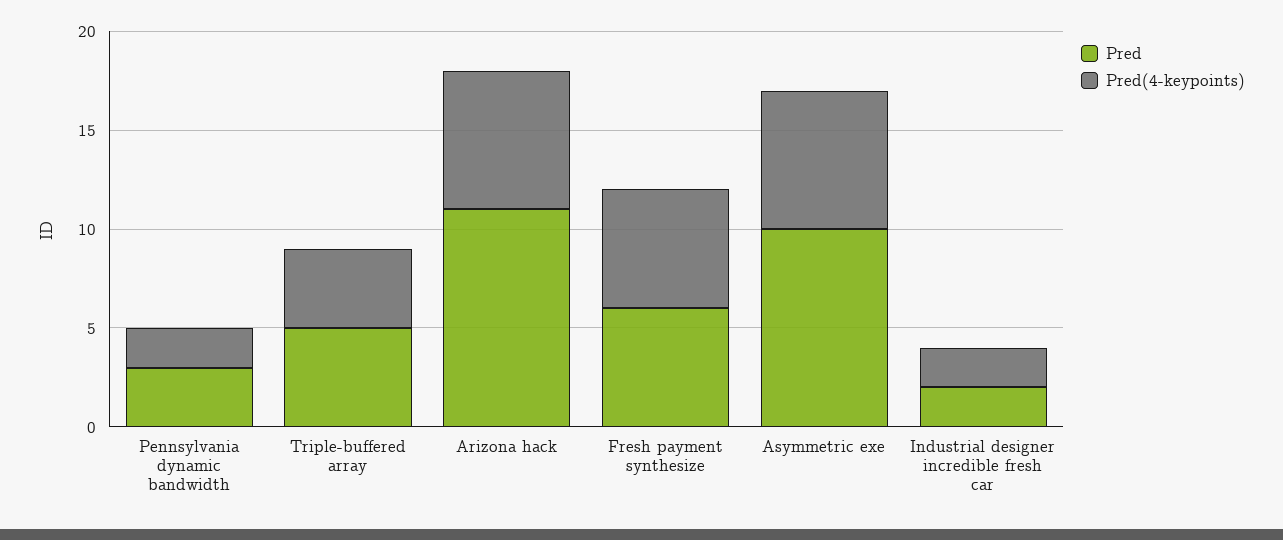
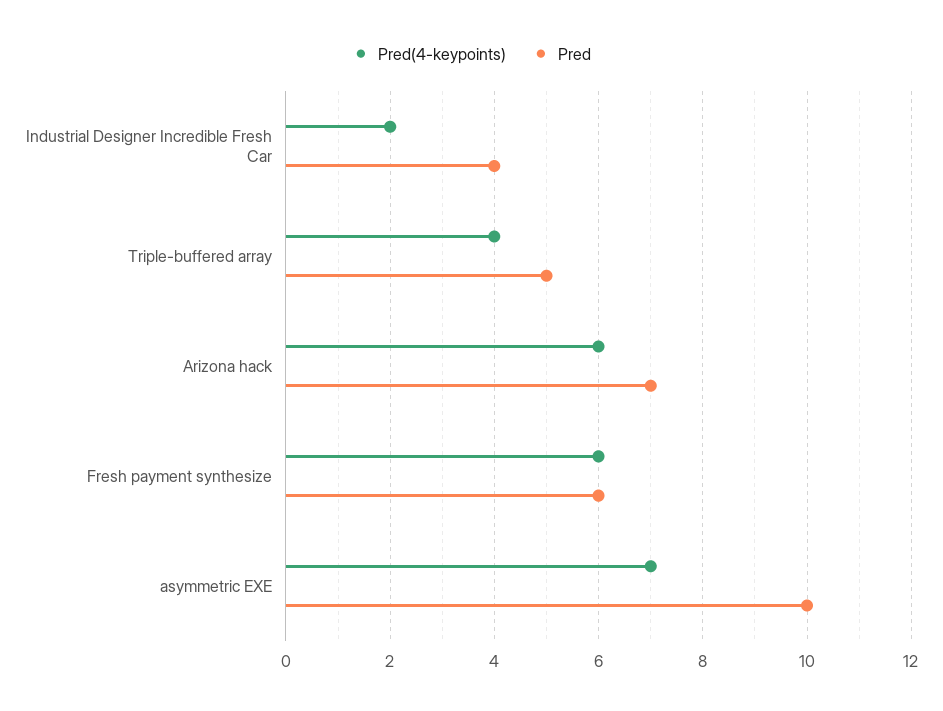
Pred, Pennsylvania dynamic bandwidth: 3 -> none
Pred(4-keypoints), Pennsylvania dynamic bandwidth: 2 -> none
Pred, Arizona hack: 11 -> 7
Pred(4-keypoints), Arizona hack: 7 -> 6
Pred, Industrial designer incredible fresh car: 2 -> 4

